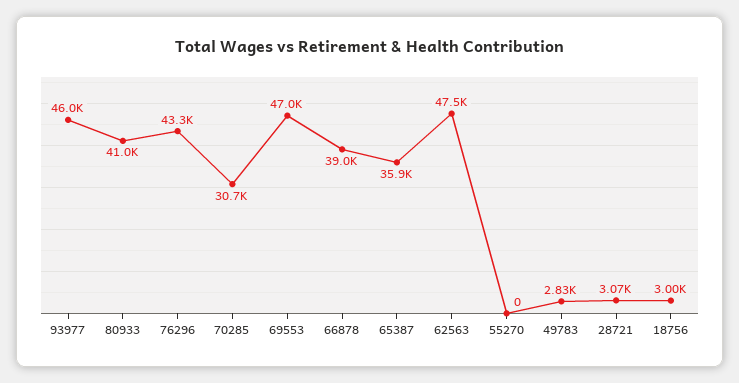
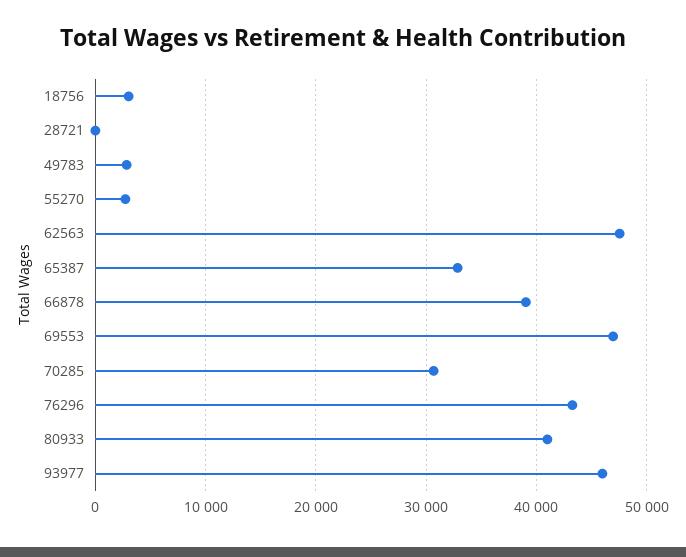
65387: 35900 -> 33000
55270: 0 -> 3000
28721: 3070 -> 0

